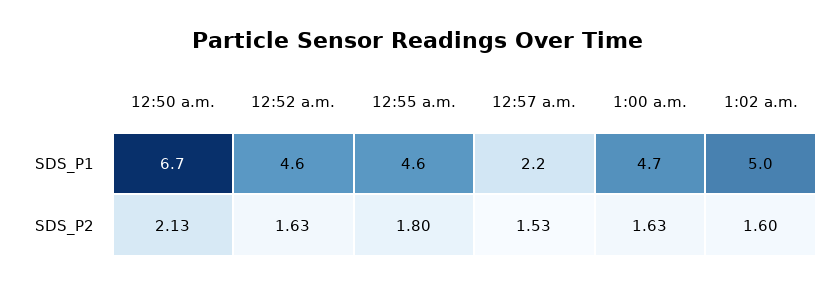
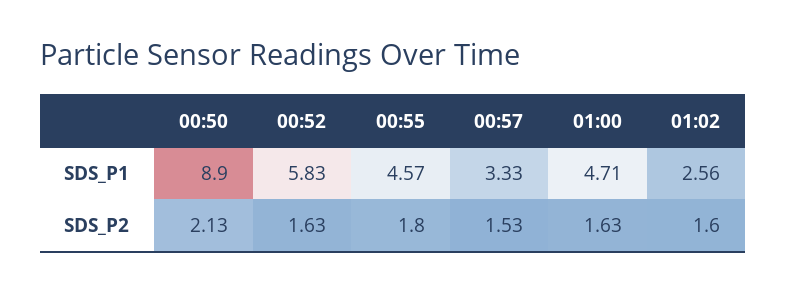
12:50 a.m., SDS_P1: 6.7 -> 8.9
12:52 a.m., SDS_P1: 4.6 -> 5.83
12:57 a.m., SDS_P1: 2.2 -> 3.33
1:02 a.m., SDS_P1: 5 -> 2.56

